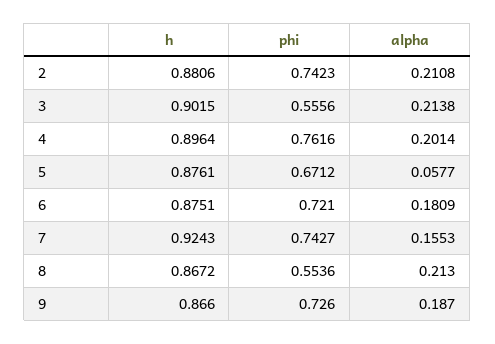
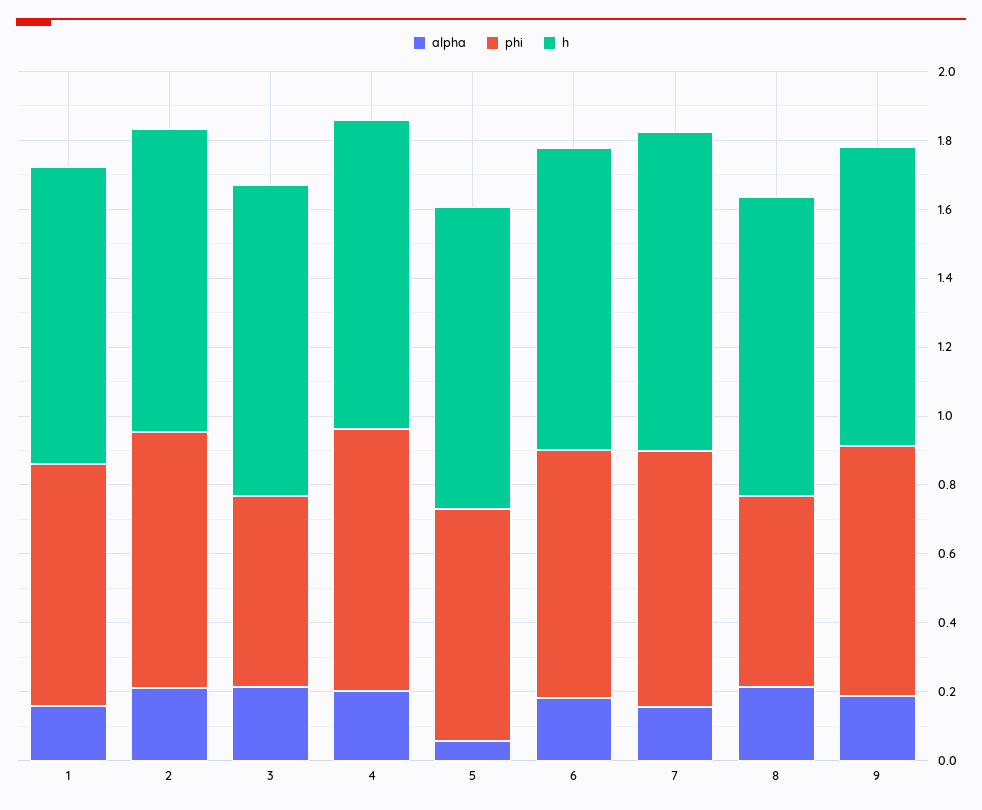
alpha, 1: none -> 0.15
phi, 1: none -> 0.7
h, 1: none -> 0.85

